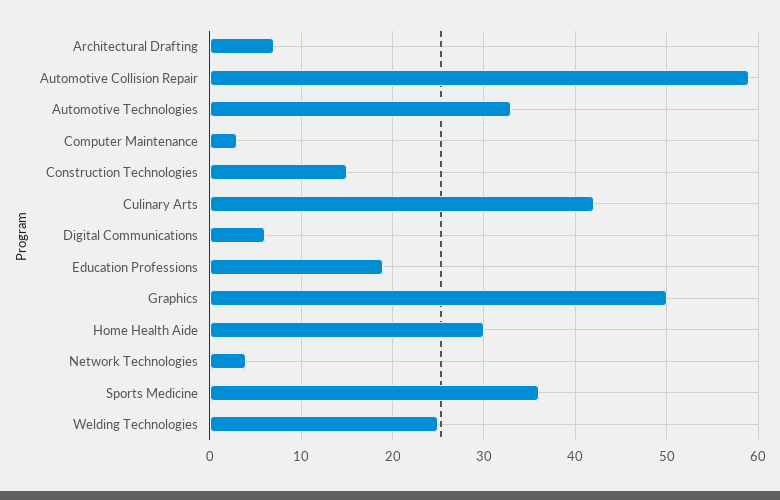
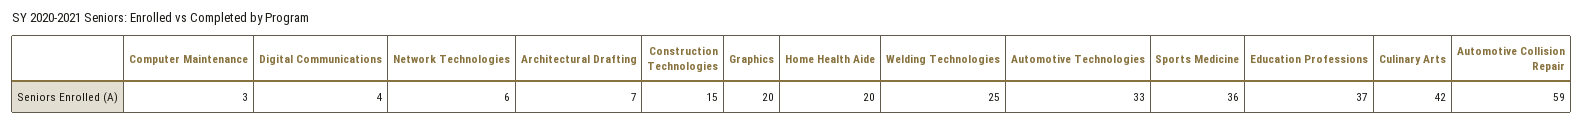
Digital Communications: 6 -> 4
Education Professions: 19 -> 37
Graphics: 50 -> 20
Home Health Aide: 30 -> 20
Network Technologies: 4 -> 6

